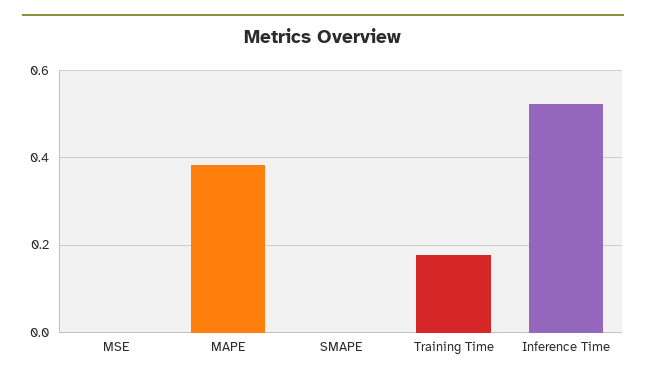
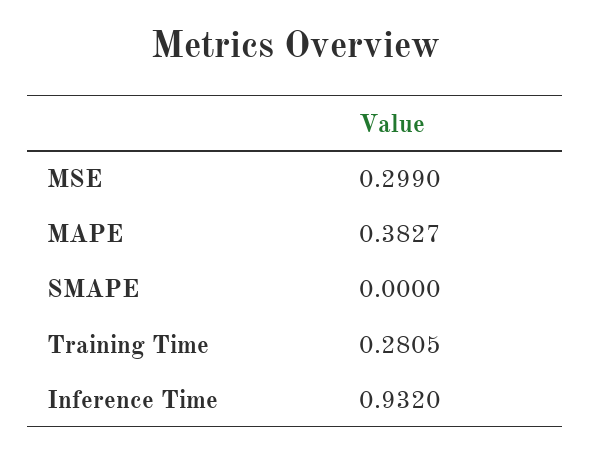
MSE: 0 -> 0.299
Training Time: 0.18 -> 0.2805
Inference Time: 0.52 -> 0.932

